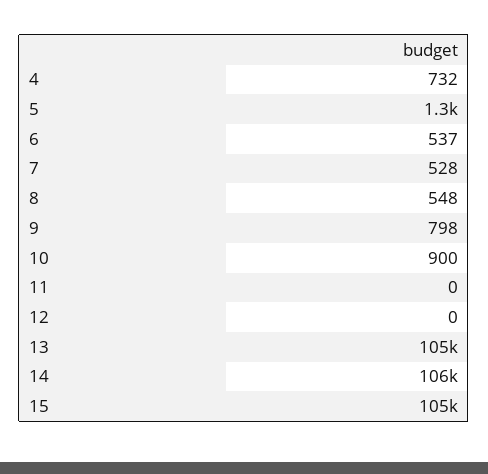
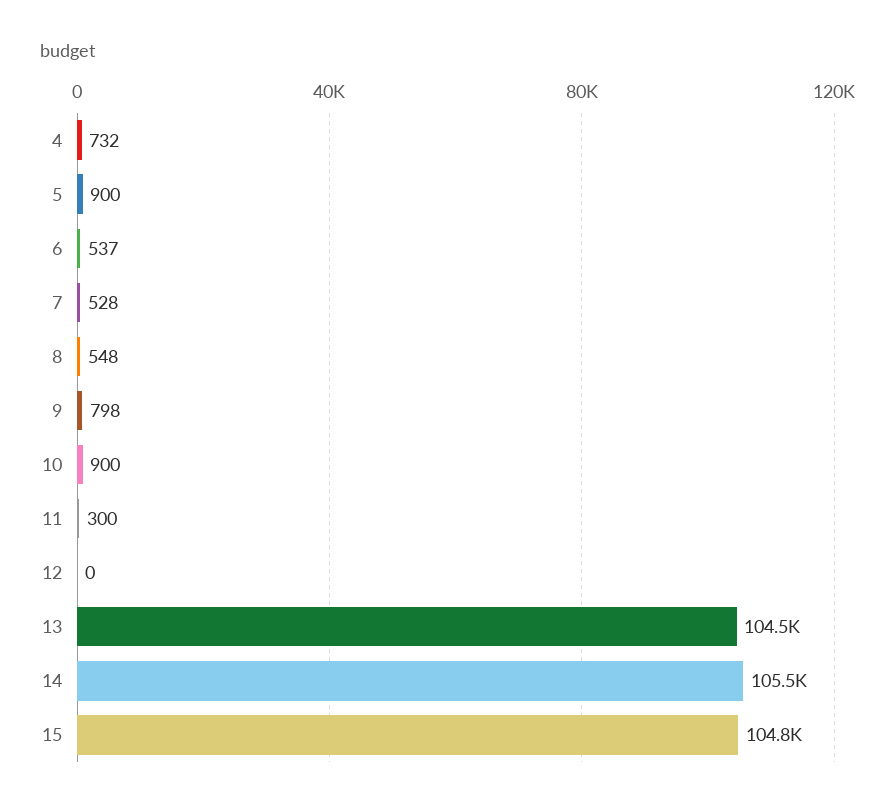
5: 1300 -> 900
11: 0 -> 300

